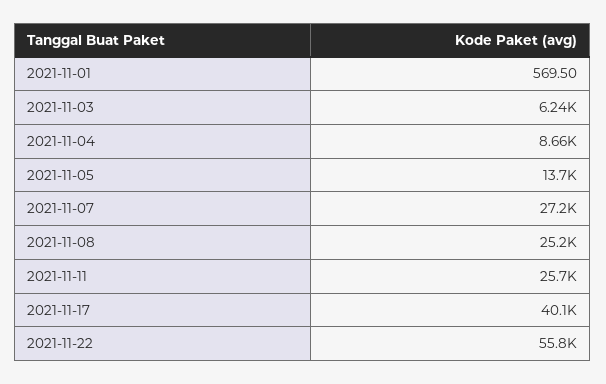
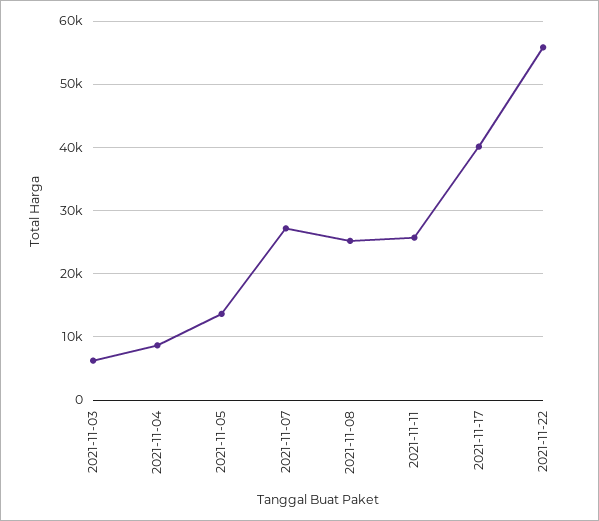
2021-11-01: 569.5 -> none

